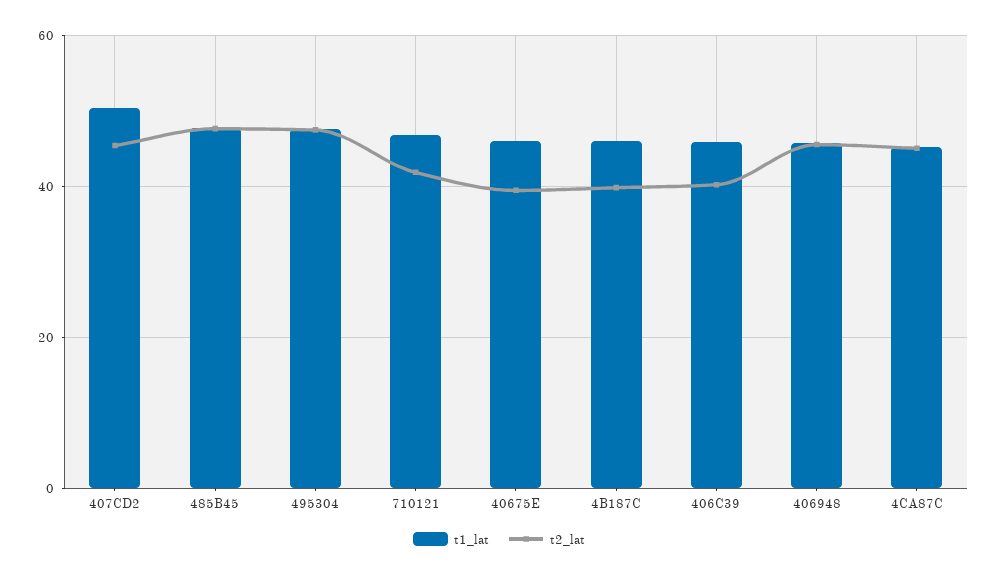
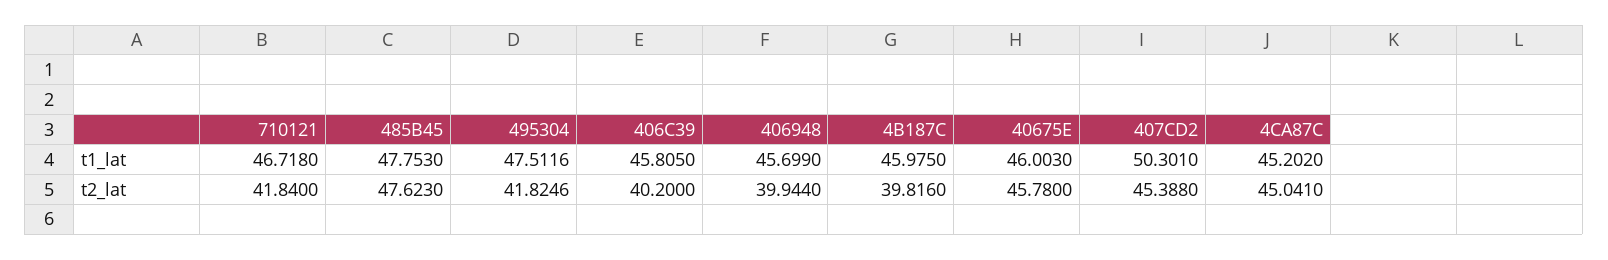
t2_lat, 495304: 48 -> 41.8246
t2_lat, 40675E: 40 -> 45.78
t2_lat, 406948: 46 -> 39.944

